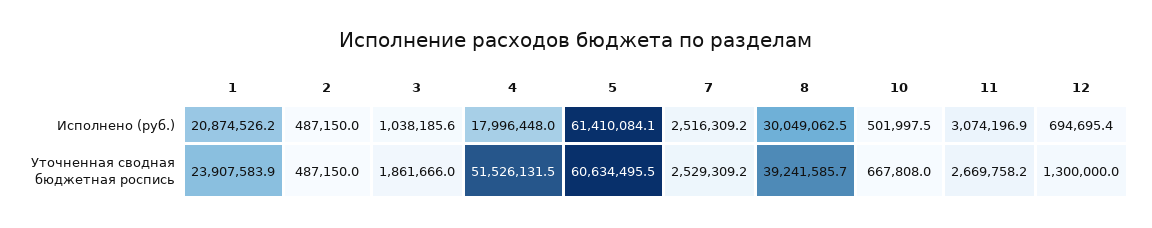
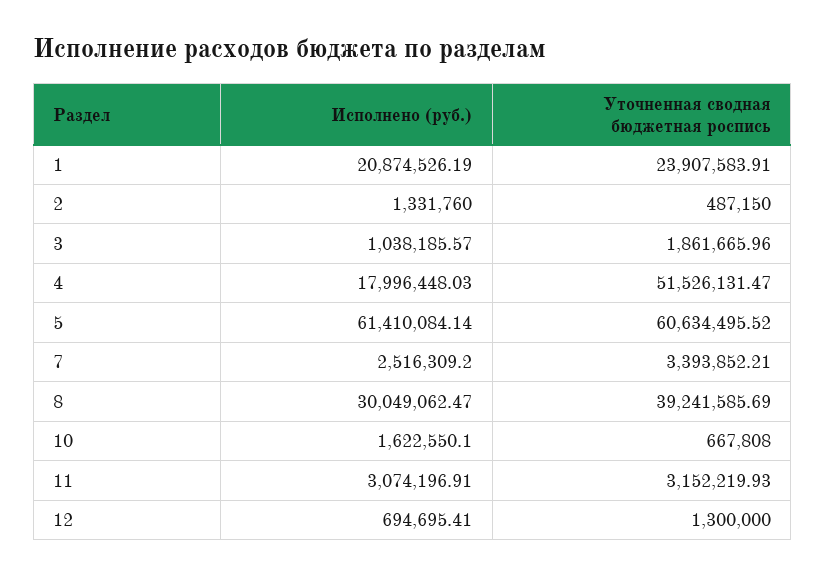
2, Исполнено (руб.): 487150 -> 1331760
10, Исполнено (руб.): 501997.5 -> 1622550.1
7, Уточненная сводная бюджетная роспись: 2529309.2 -> 3393852.21
11, Уточненная сводная бюджетная роспись: 2669758.2 -> 3152219.93

